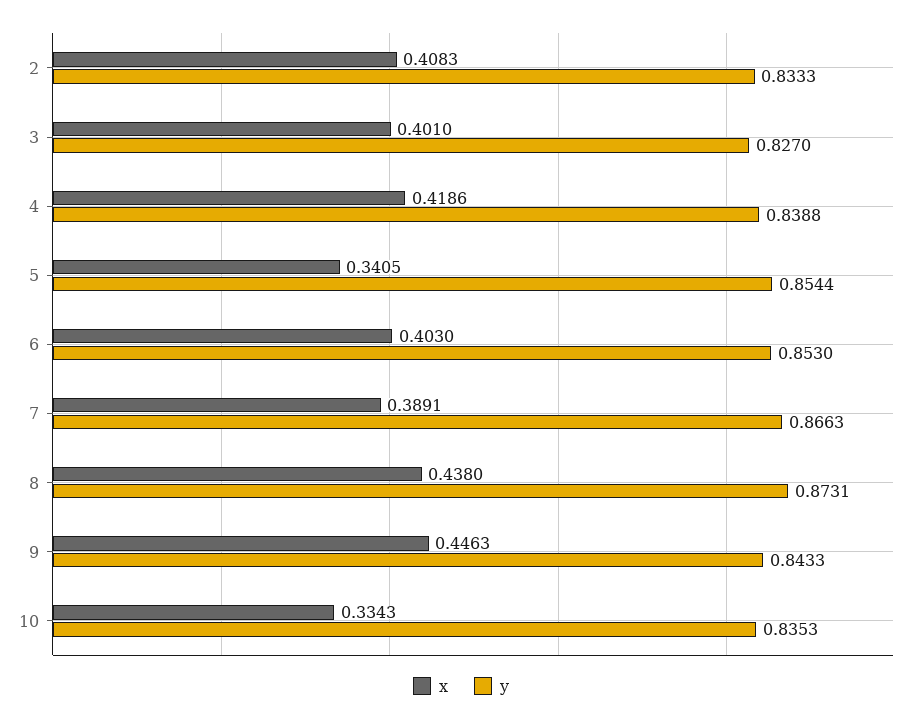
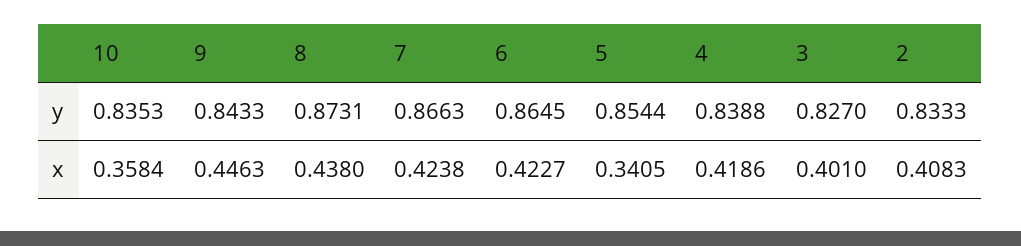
x, 6: 0.403 -> 0.4227
y, 6: 0.853 -> 0.8645
x, 7: 0.3891 -> 0.4238
x, 10: 0.3343 -> 0.3584

